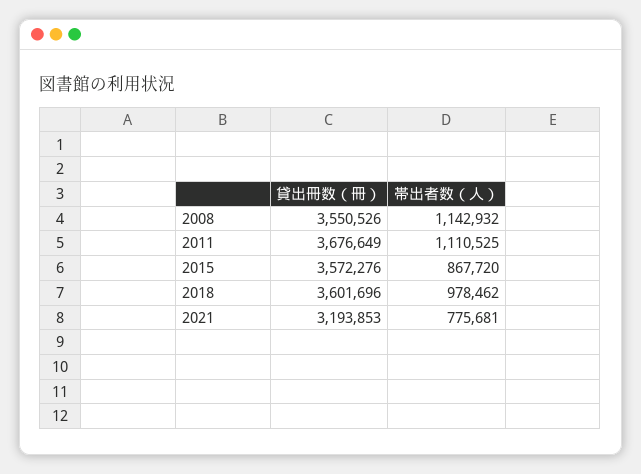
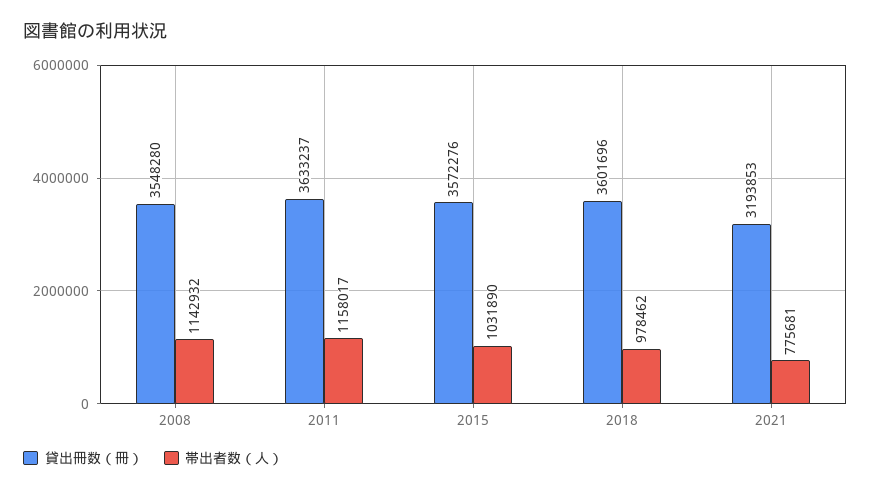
貸出冊数（冊）, 2008: 3550526 -> 3548280
貸出冊数（冊）, 2011: 3676649 -> 3633237
帯出者数（人）, 2011: 1110525 -> 1158017
帯出者数（人）, 2015: 867720 -> 1031890

